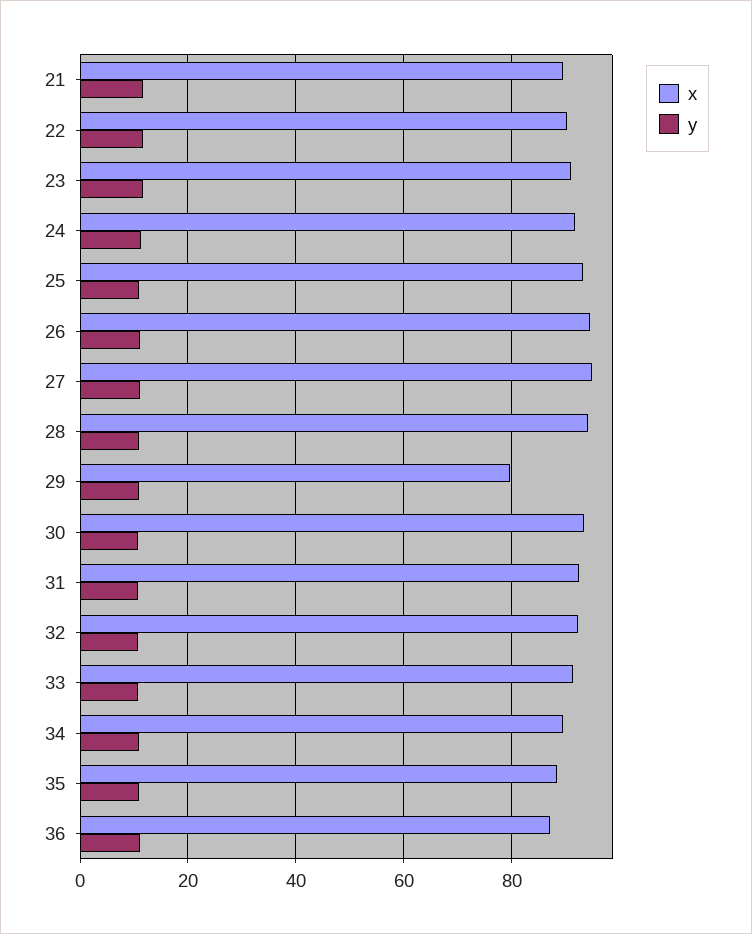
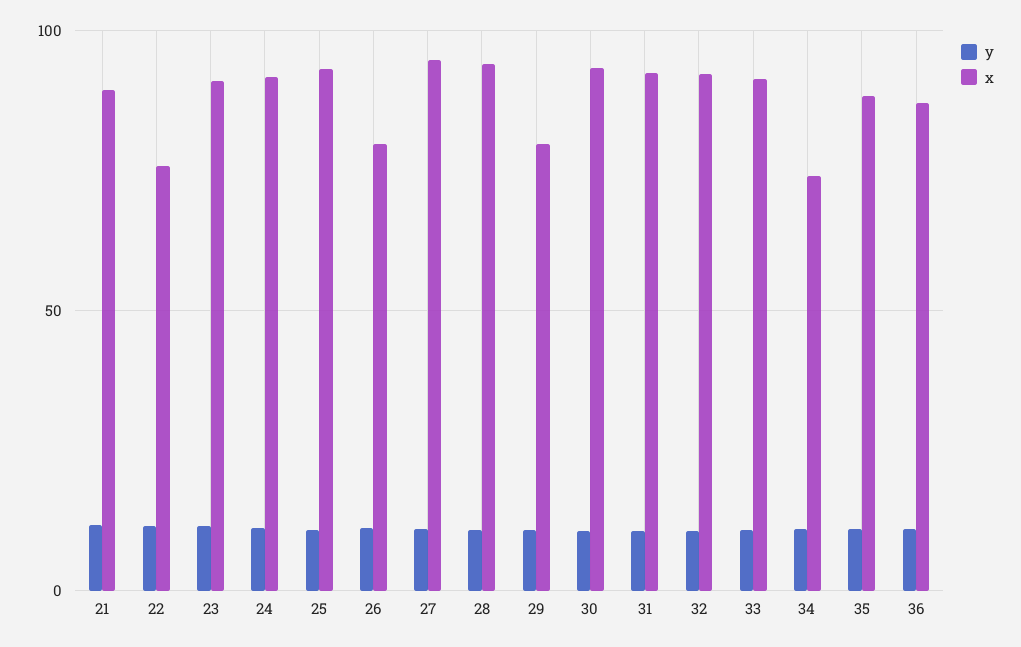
x, 22: 90 -> 75
x, 26: 94 -> 80
x, 34: 90 -> 75

